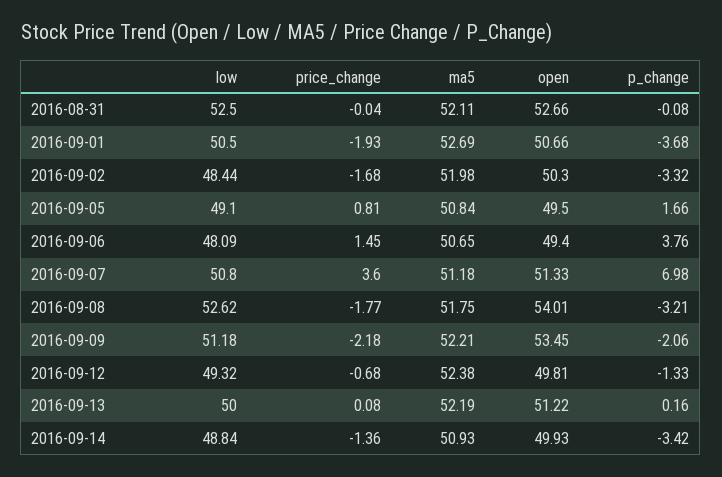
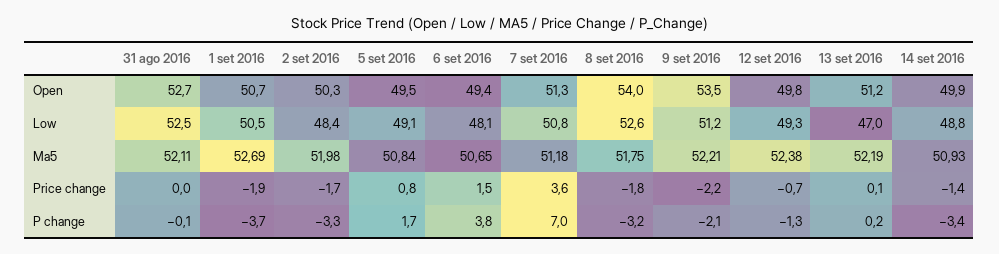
low, 2016-09-13: 50 -> 47

